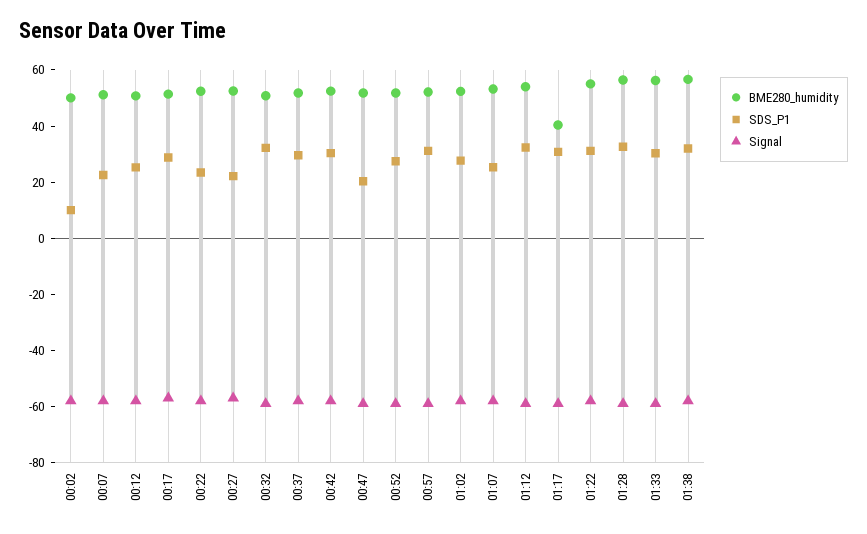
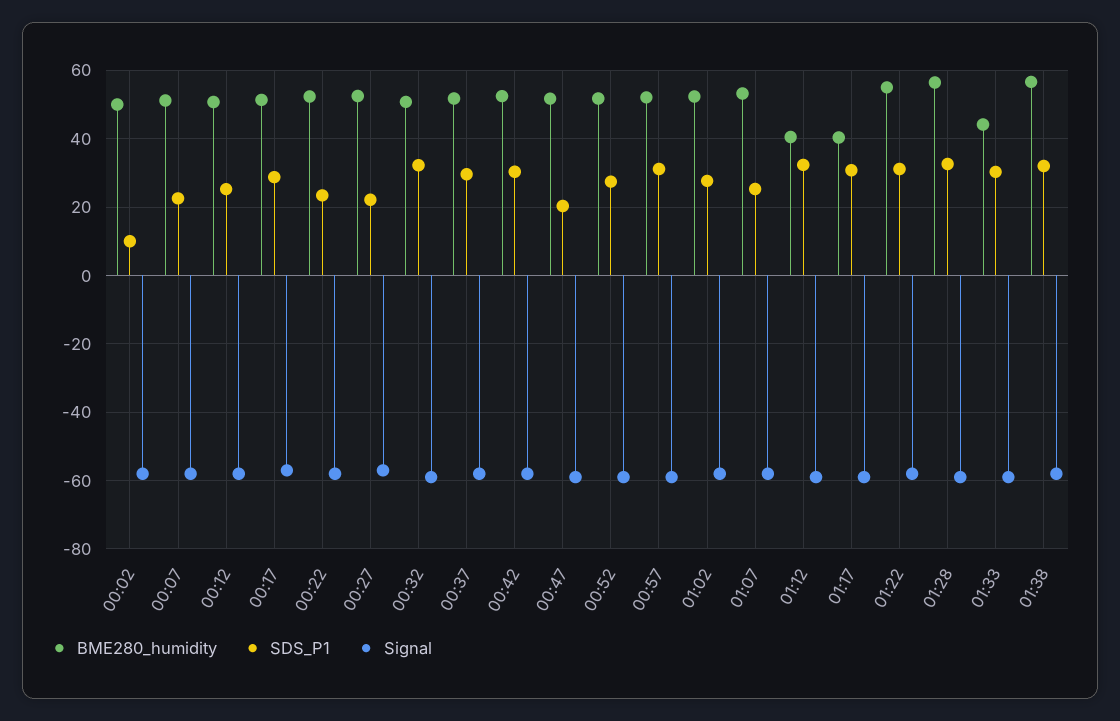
BME280_humidity, 01:12: 55 -> 40
BME280_humidity, 01:33: 55 -> 44

